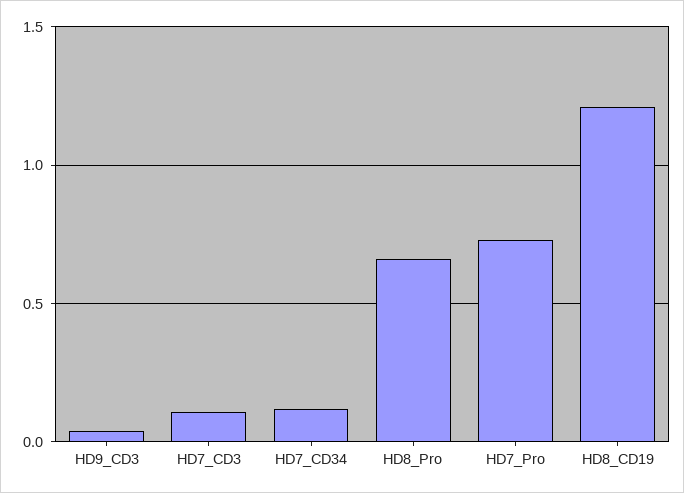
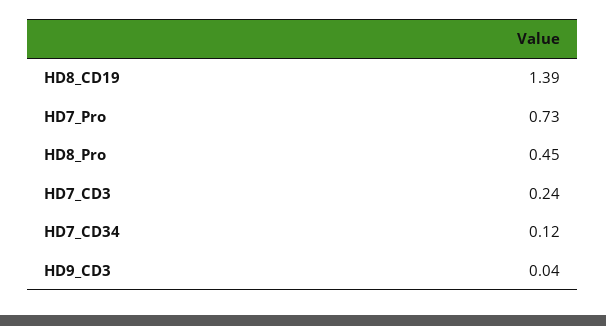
HD7_CD3: 0.1 -> 0.24
HD8_Pro: 0.65 -> 0.45
HD8_CD19: 1.2 -> 1.39

